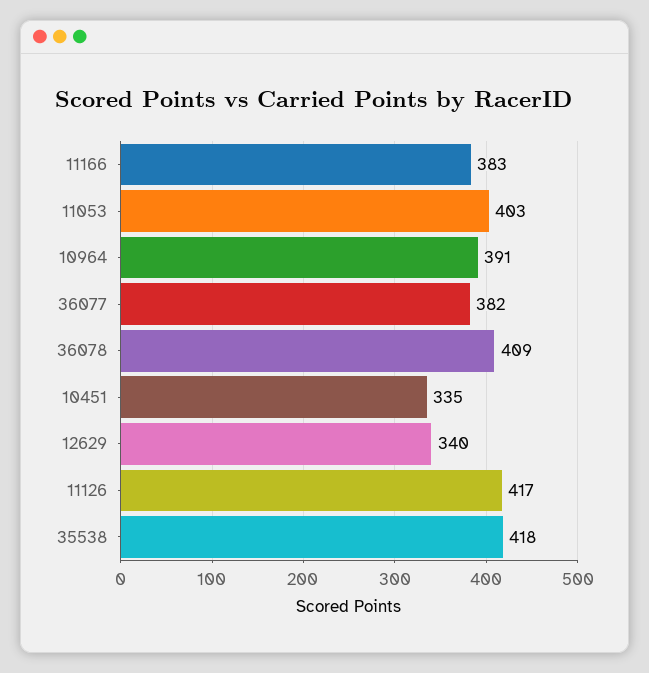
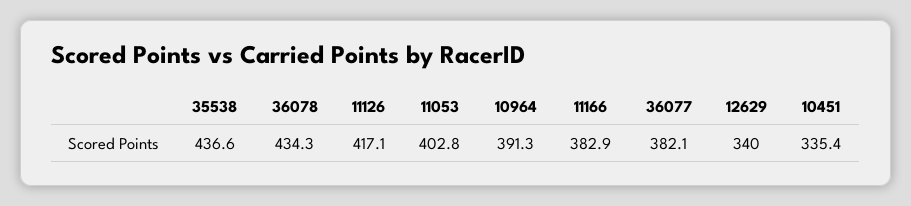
36078: 409 -> 434.3
35538: 418 -> 436.6

